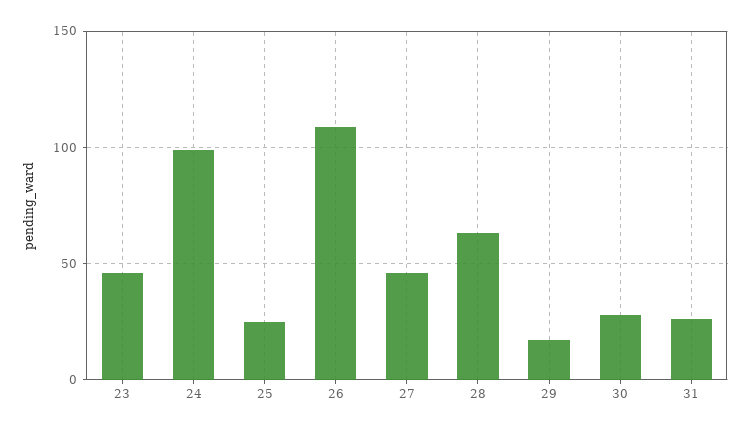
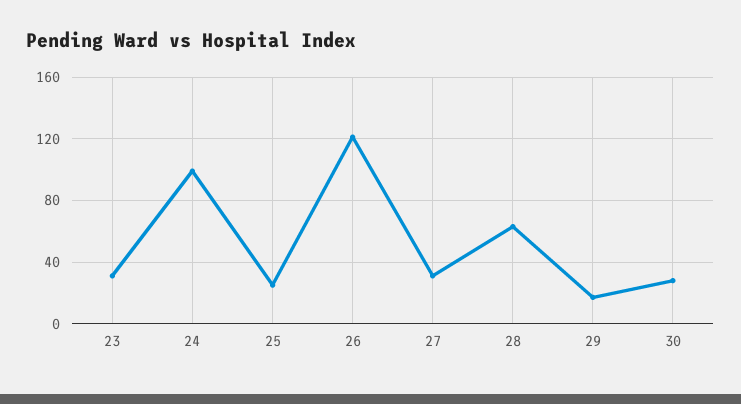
23: 45 -> 30
26: 110 -> 120
27: 45 -> 30
31: 25 -> none

